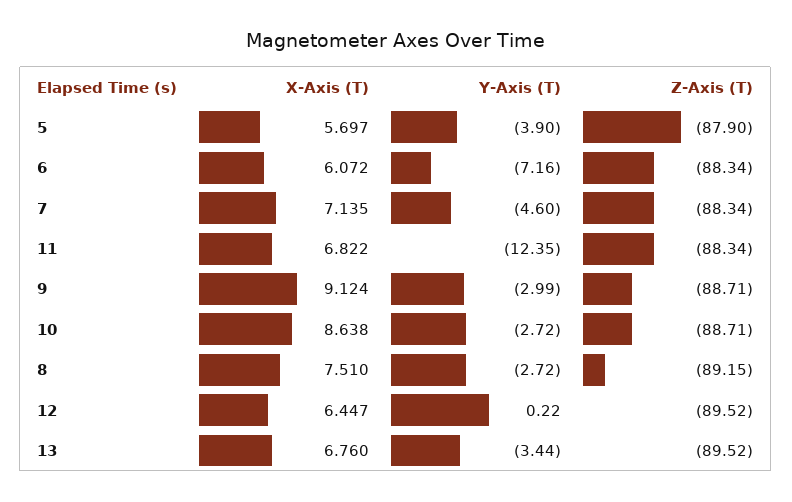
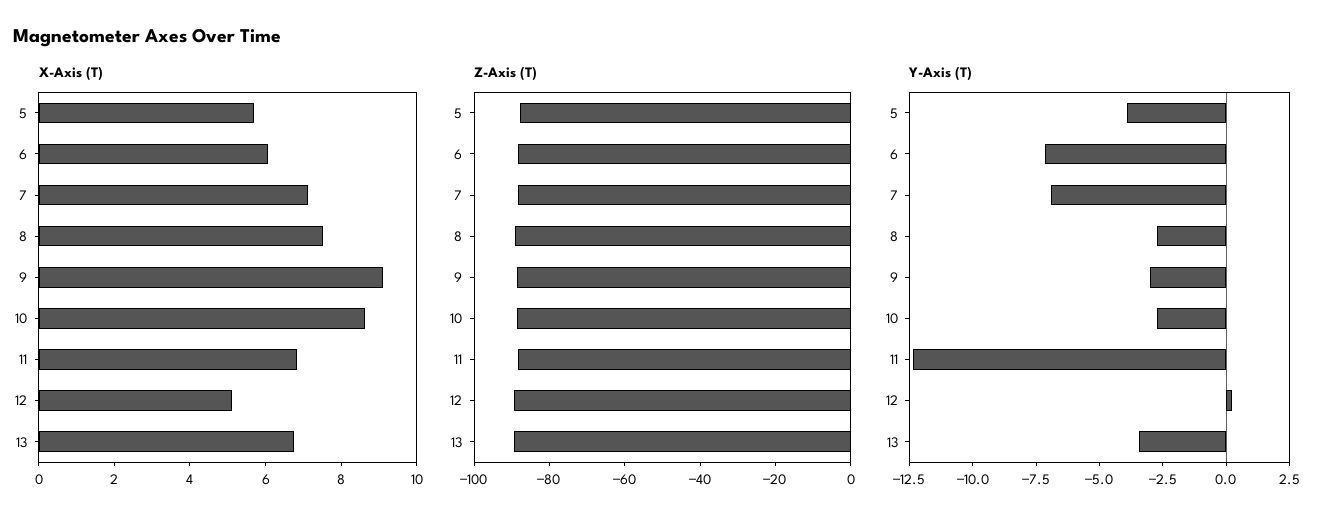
Y-Axis (T), 7: -4.6 -> -7
X-Axis (T), 12: 6.447 -> 5

